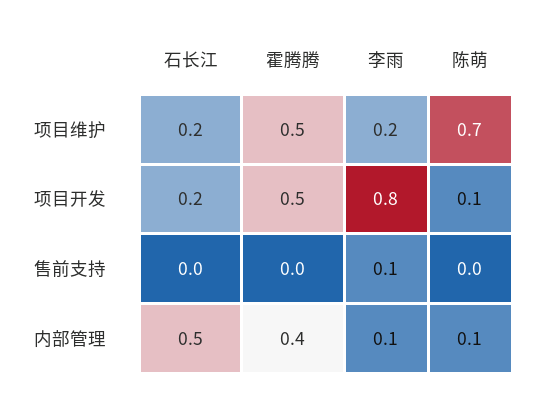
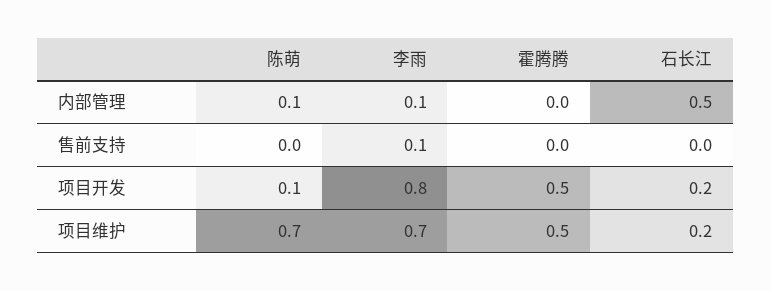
李雨, 项目维护: 0.2 -> 0.7
霍腾腾, 内部管理: 0.4 -> 0

